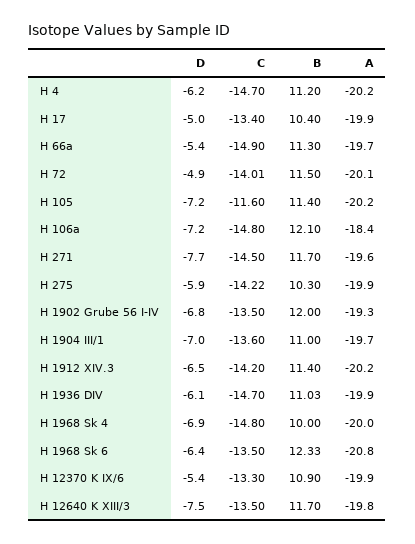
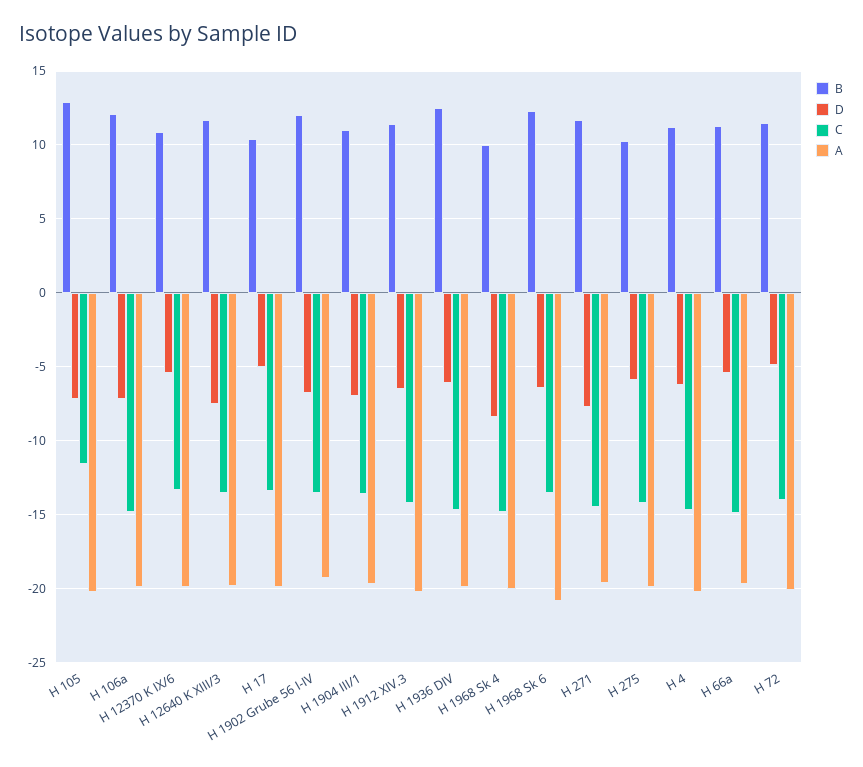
B, H 105: 11.4 -> 13
A, H 106a: -18.4 -> -20
B, H 1936 DIV: 11.03 -> 12.5
D, H 1968 Sk 4: -6.9 -> -8.5

